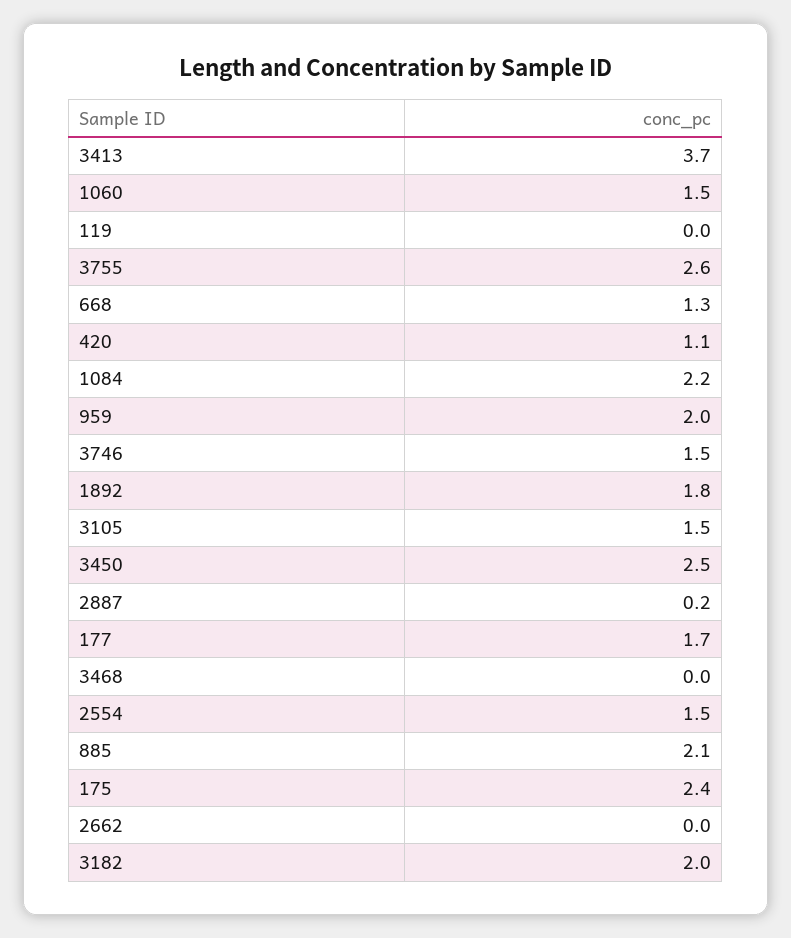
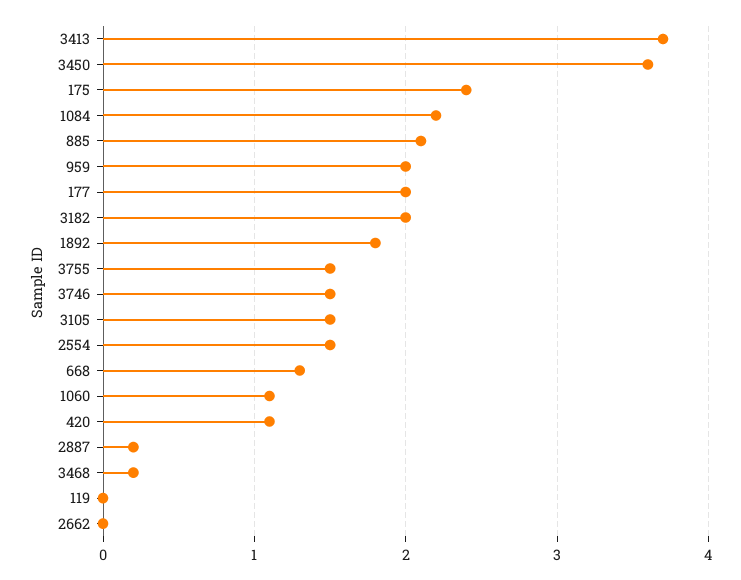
1060: 1.5 -> 1.1
3755: 2.6 -> 1.5
3450: 2.5 -> 3.6
177: 1.7 -> 2
3468: 0 -> 0.2

